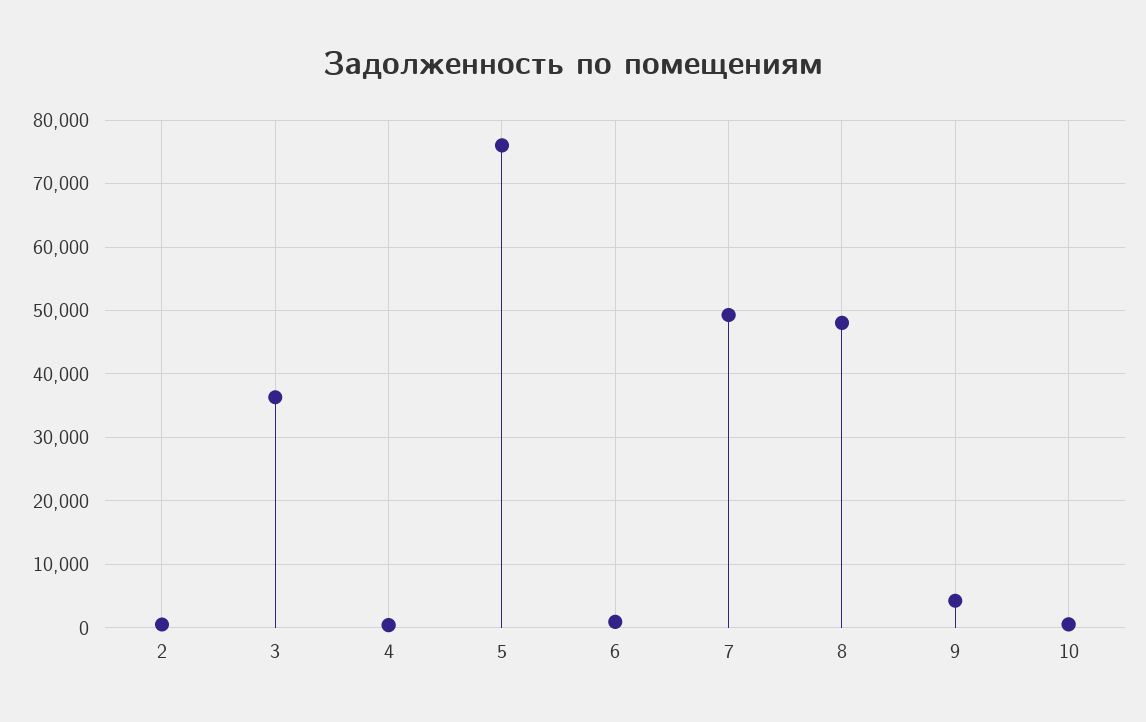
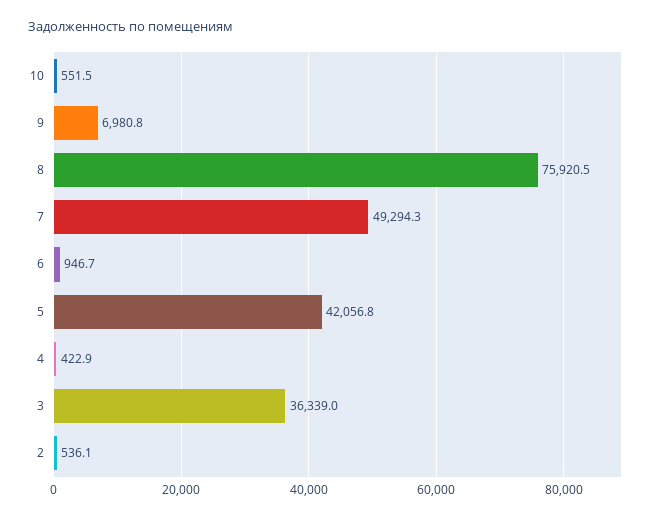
5: 76000 -> 42056.8
8: 48000 -> 75920.5
9: 4000 -> 6980.8

